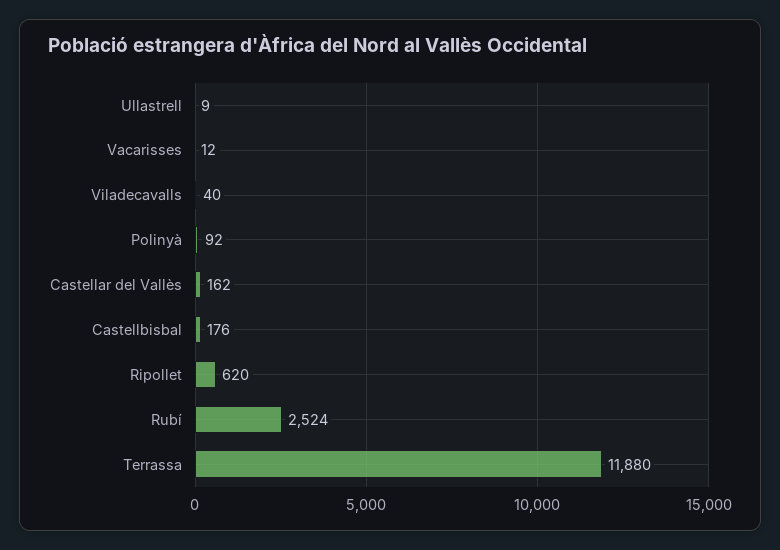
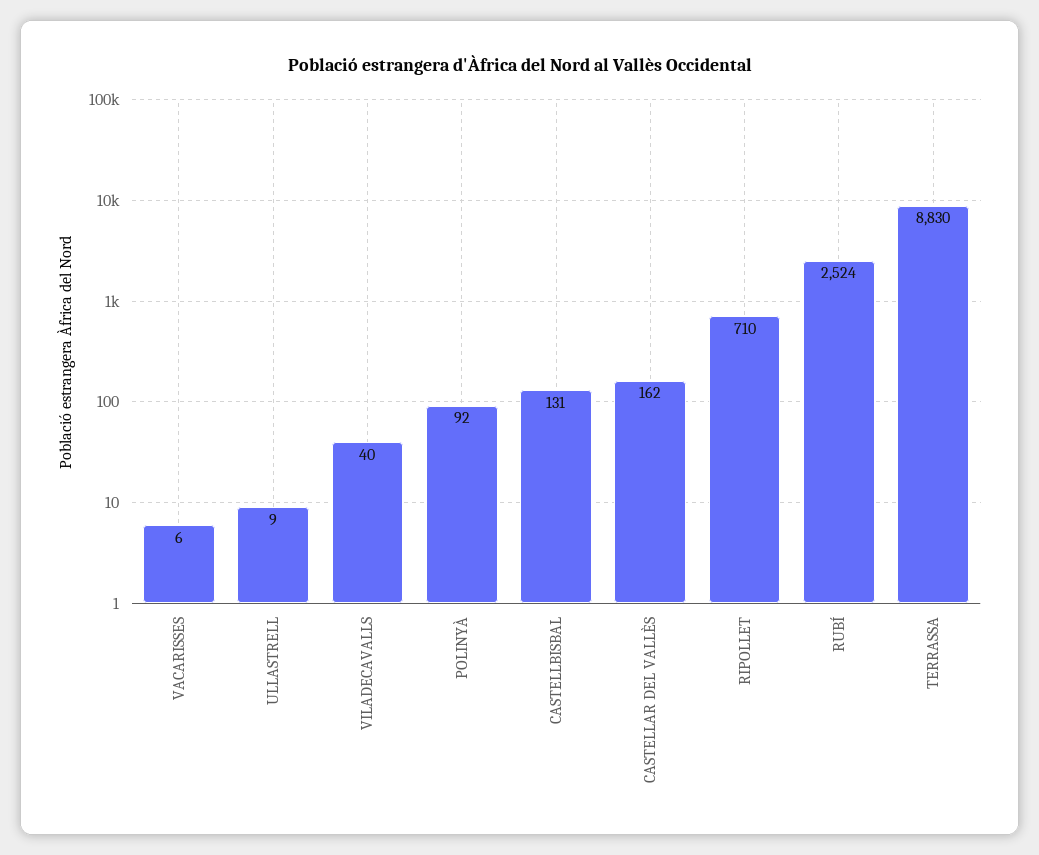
Vacarisses: 12 -> 6
Castellbisbal: 176 -> 131
Ripollet: 620 -> 710
Terrassa: 11880 -> 8830

